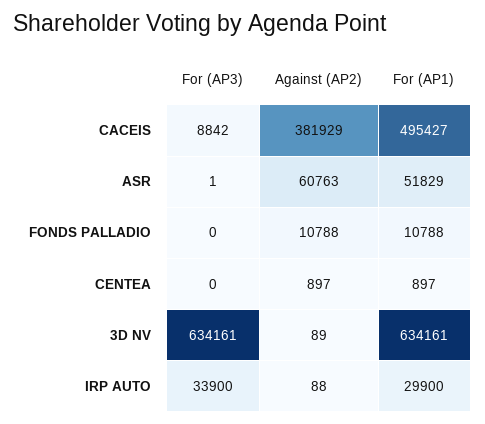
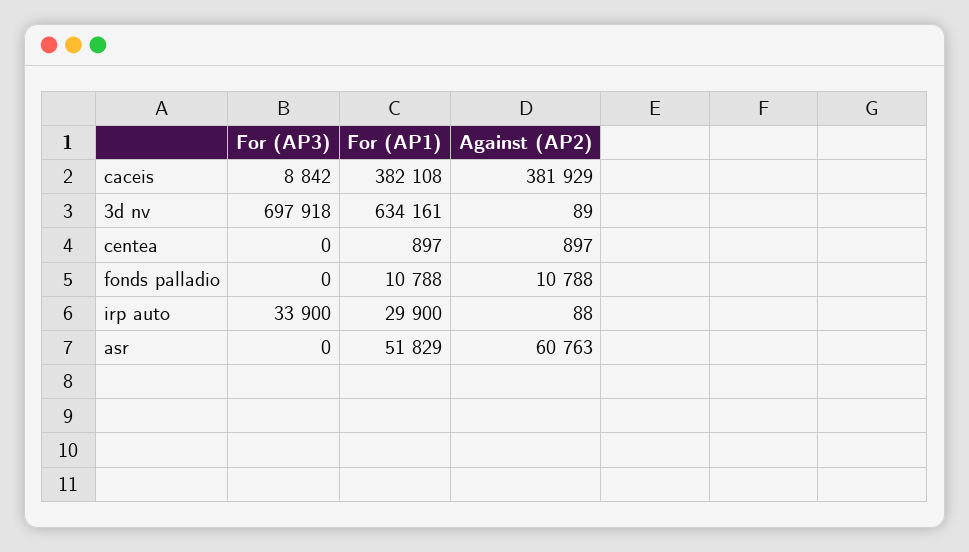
For (AP1), CACEIS: 495427 -> 382108
For (AP3), ASR: 1 -> 0
For (AP3), 3D NV: 634161 -> 697918

